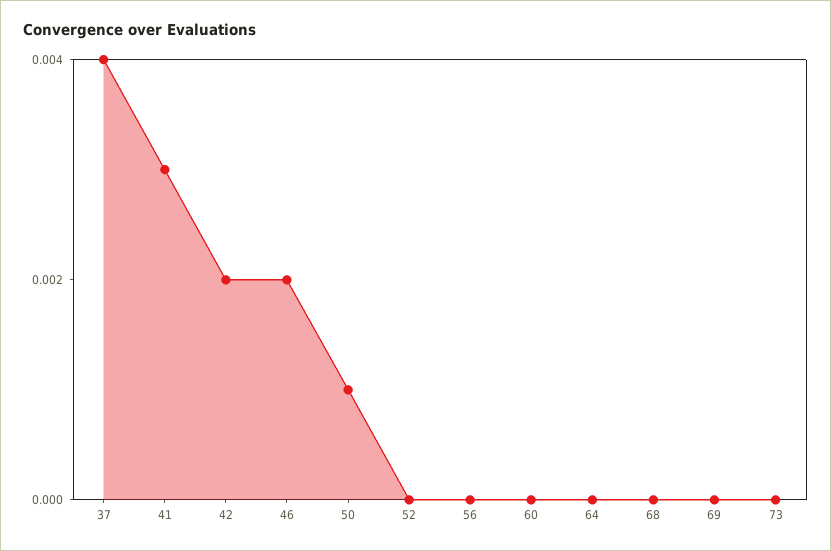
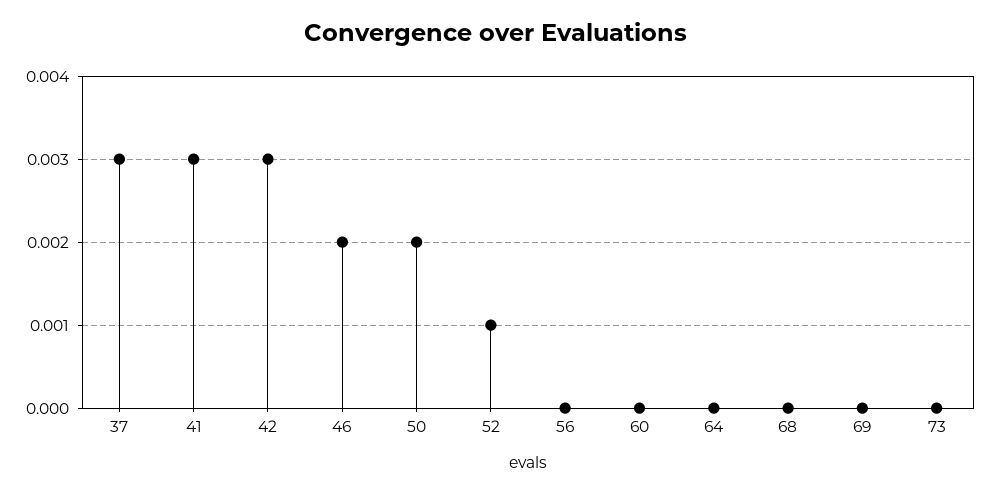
37: 0.004 -> 0.003
42: 0.002 -> 0.003
50: 0.001 -> 0.002
52: 0 -> 0.001

